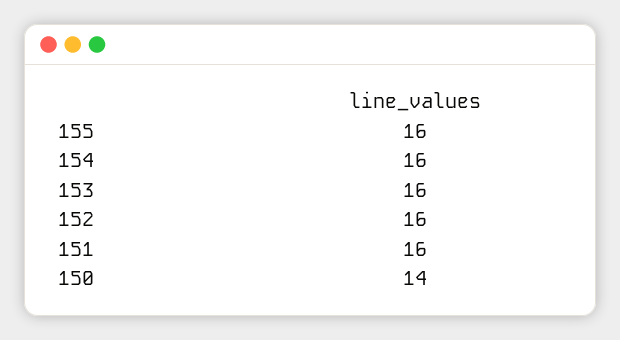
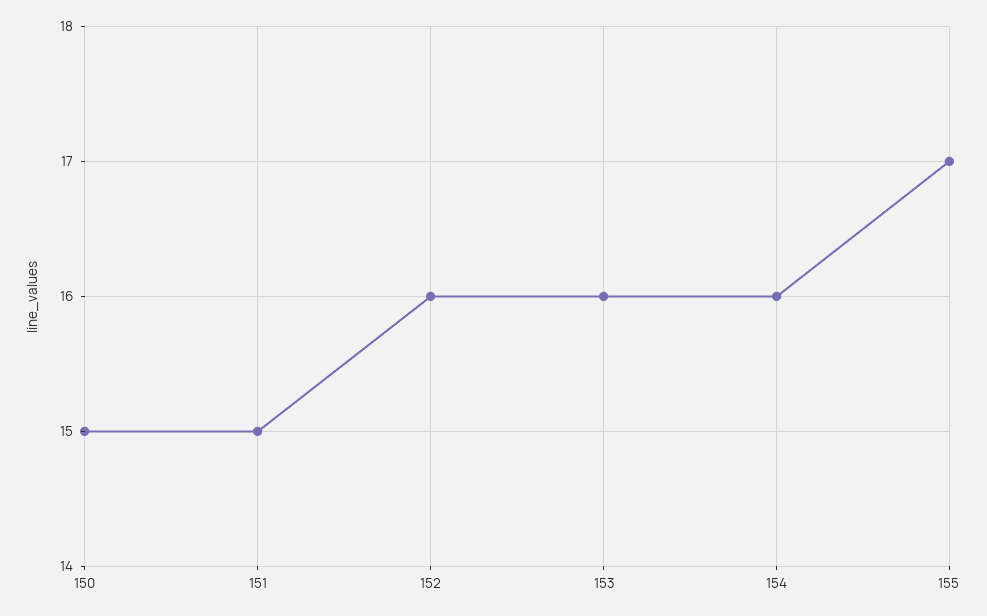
155: 16 -> 17
151: 16 -> 15
150: 14 -> 15

